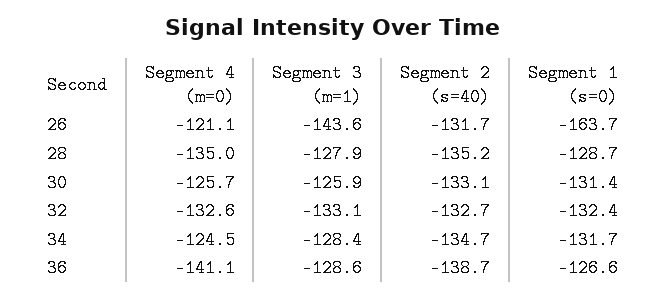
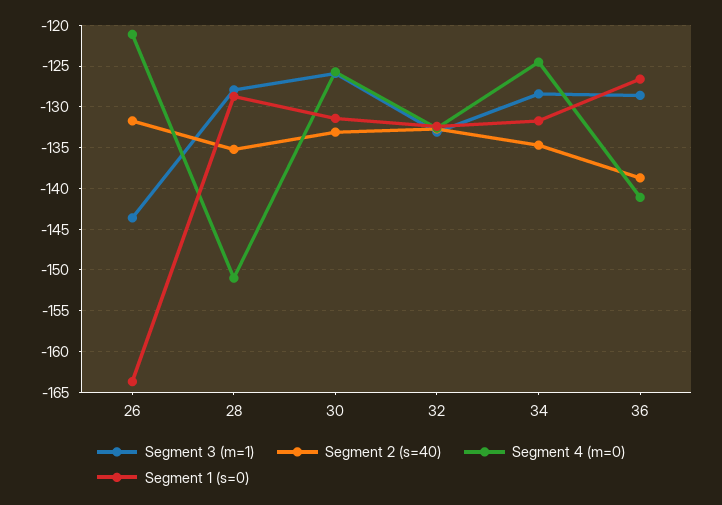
Segment 4 (m=0), 28: -135 -> -151

